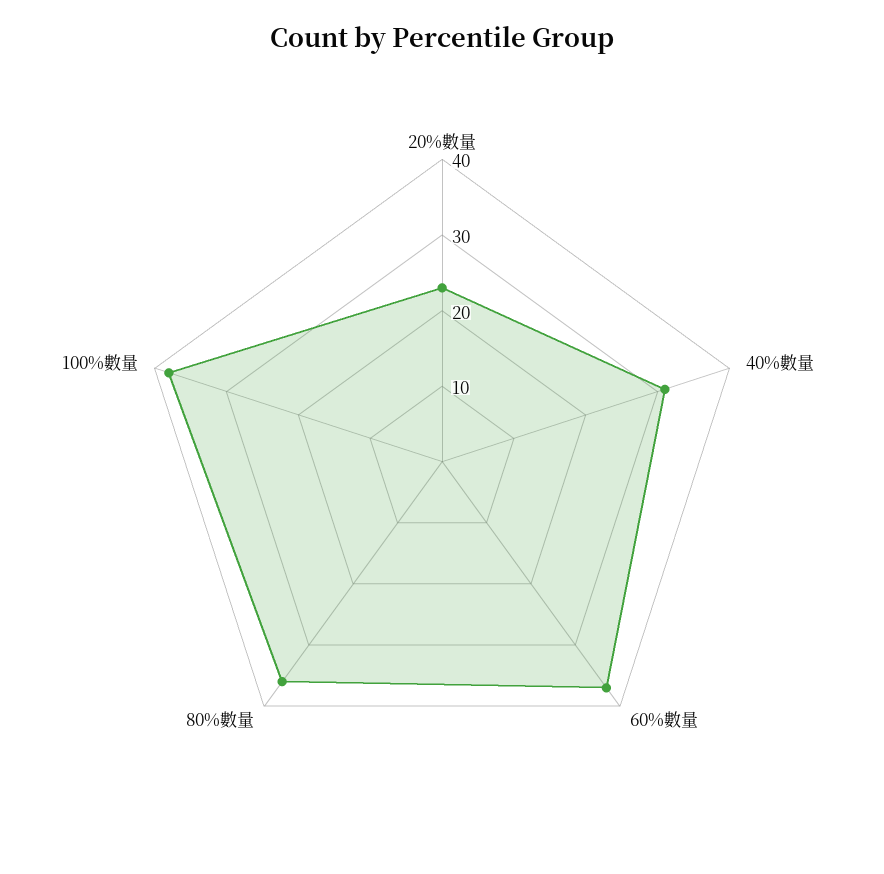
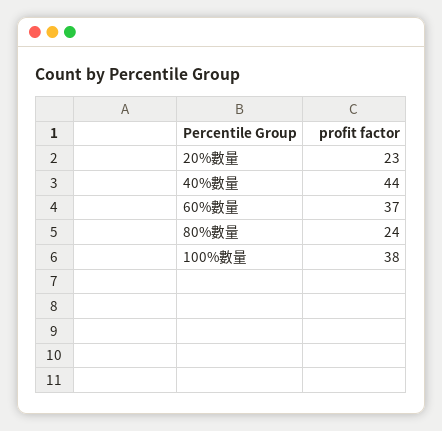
40%數量: 30 -> 44
80%數量: 35 -> 24

